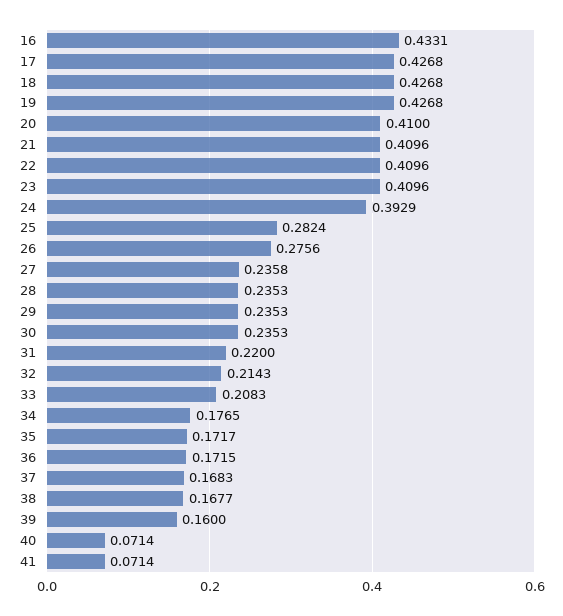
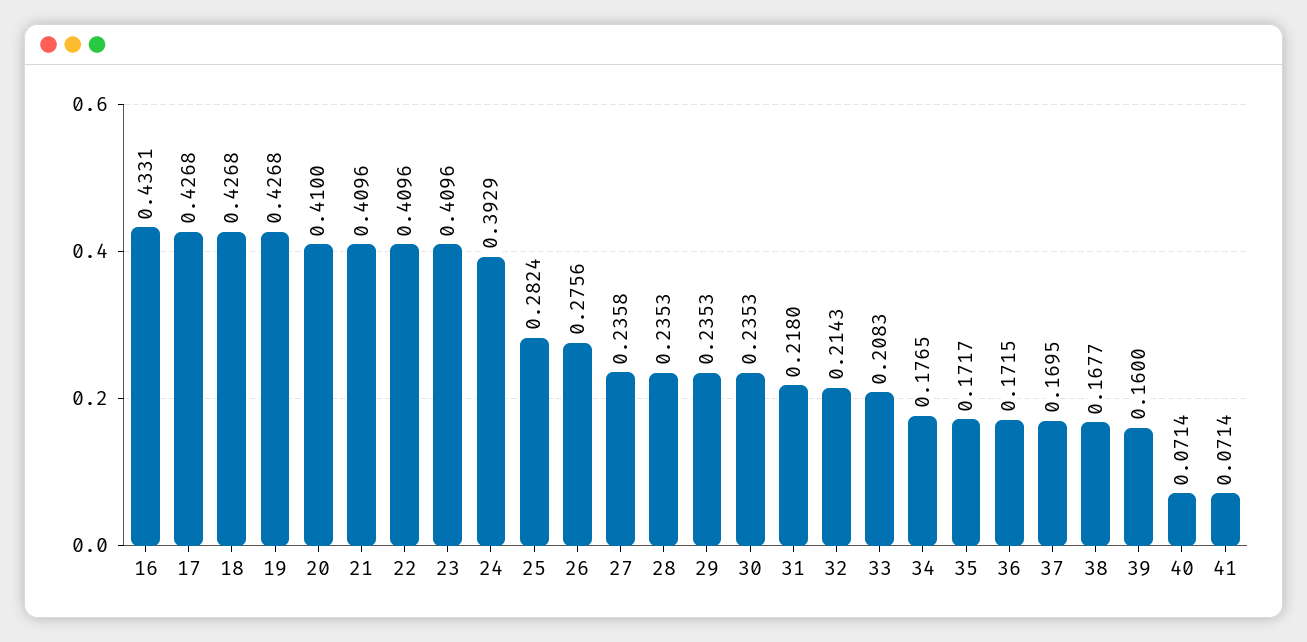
31: 0.22 -> 0.218
37: 0.1683 -> 0.1695

